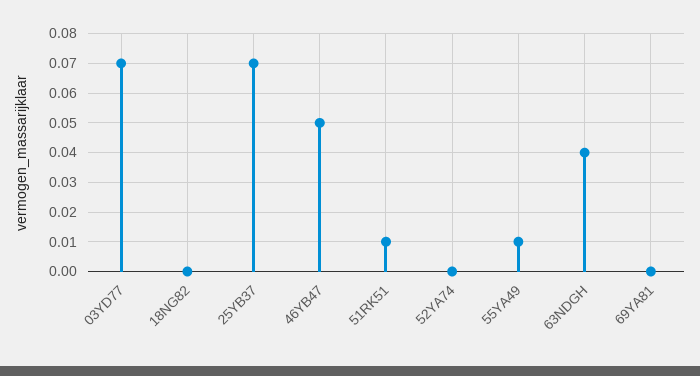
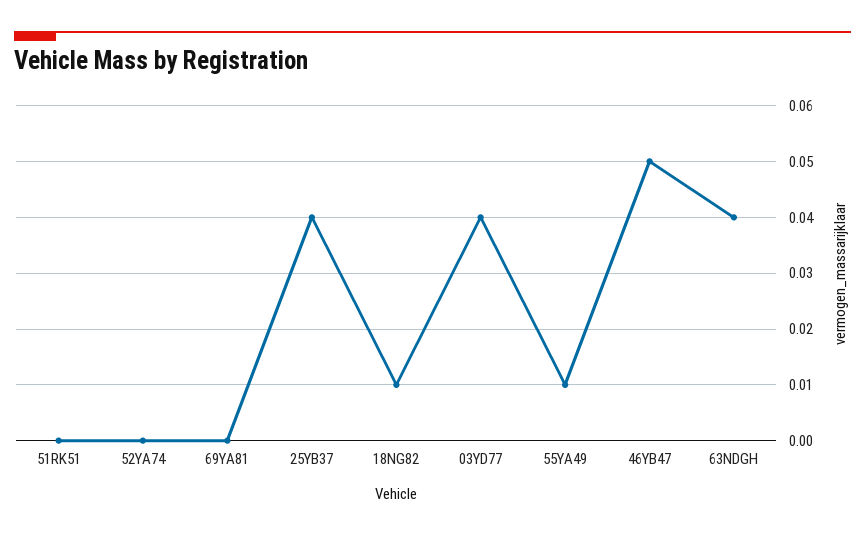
03YD77: 0.07 -> 0.04
18NG82: 0 -> 0.01
25YB37: 0.07 -> 0.04
51RK51: 0.01 -> 0

